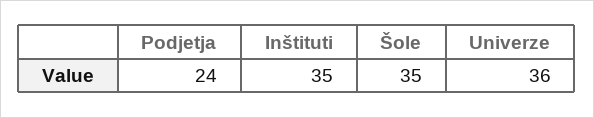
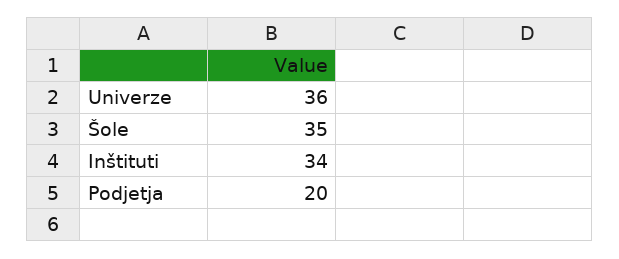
Podjetja: 24 -> 20
Inštituti: 35 -> 34

